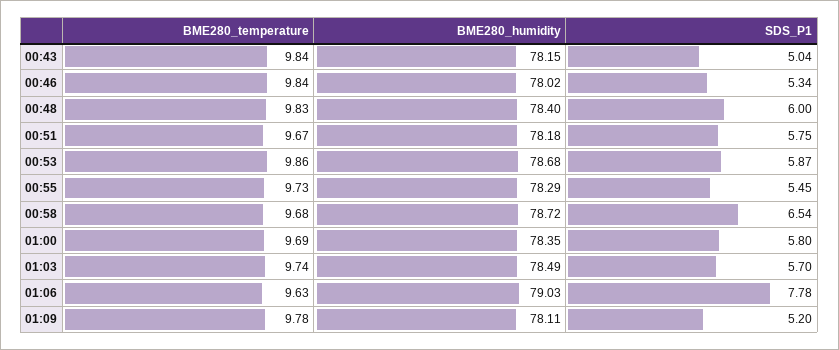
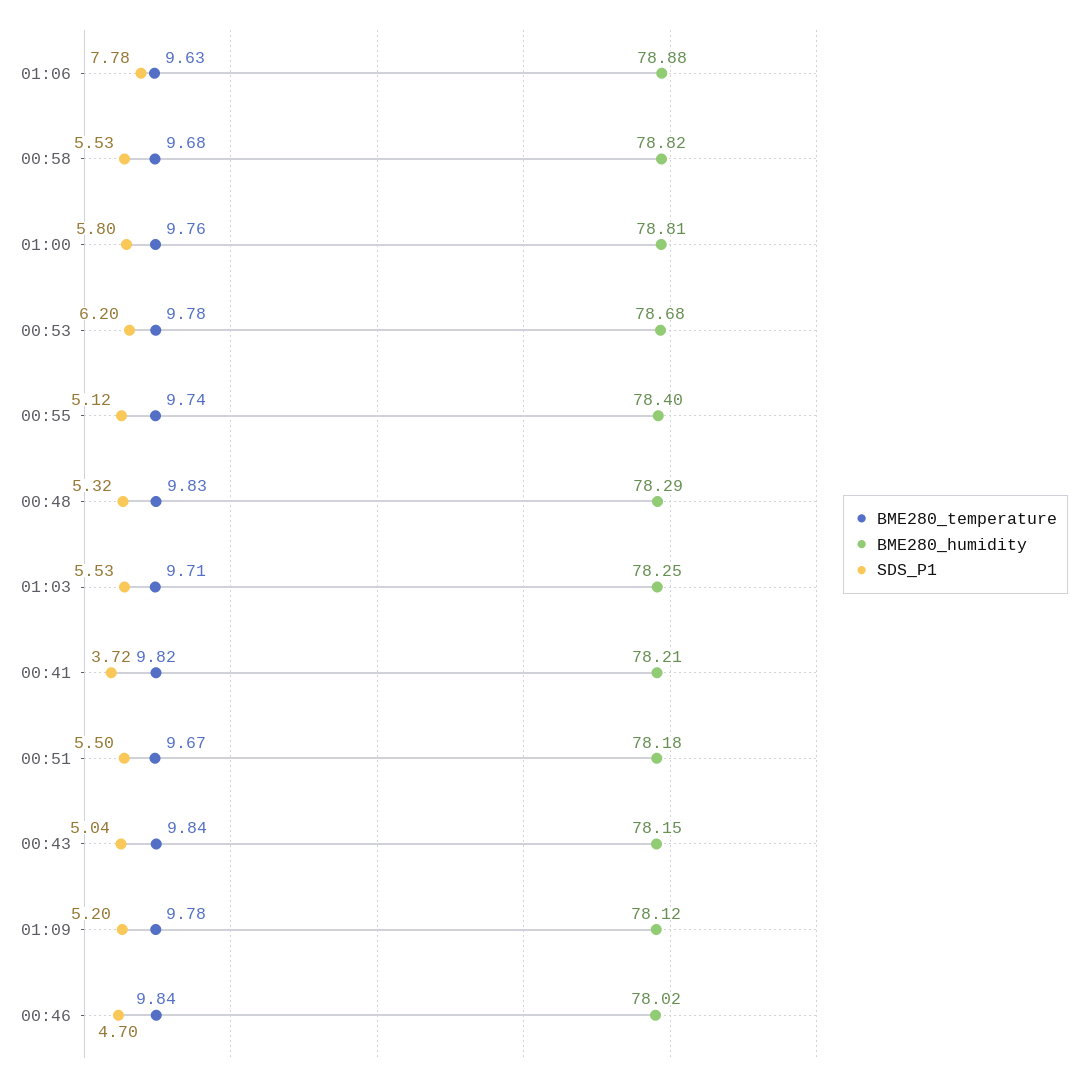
SDS_P1, 00:46: 5.34 -> 4.7
BME280_humidity, 00:48: 78.4 -> 78.29
SDS_P1, 00:48: 6 -> 5.32
SDS_P1, 00:51: 5.75 -> 5.5
BME280_temperature, 00:53: 9.86 -> 9.78
SDS_P1, 00:53: 5.87 -> 6.2
BME280_temperature, 00:55: 9.73 -> 9.74
BME280_humidity, 00:55: 78.29 -> 78.4
SDS_P1, 00:55: 5.45 -> 5.12
BME280_humidity, 00:58: 78.72 -> 78.82
SDS_P1, 00:58: 6.54 -> 5.53
BME280_temperature, 01:00: 9.69 -> 9.76
BME280_humidity, 01:00: 78.35 -> 78.81
BME280_temperature, 01:03: 9.74 -> 9.71
BME280_humidity, 01:03: 78.49 -> 78.25
SDS_P1, 01:03: 5.7 -> 5.53
BME280_humidity, 01:06: 79.03 -> 78.88
BME280_humidity, 01:09: 78.11 -> 78.12
BME280_temperature, 00:41: none -> 9.82
BME280_humidity, 00:41: none -> 78.21
SDS_P1, 00:41: none -> 3.72

